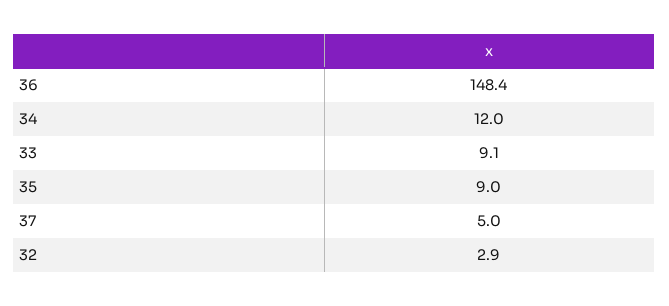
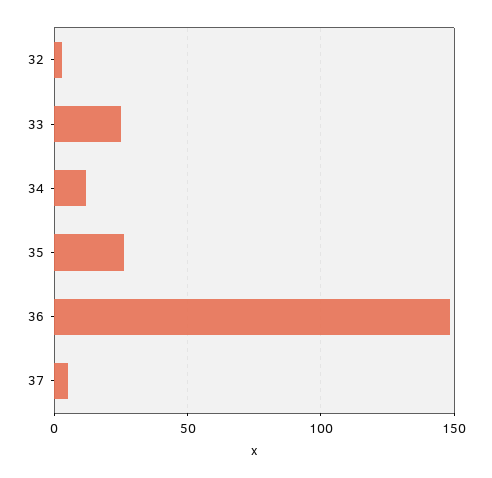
33: 9.1 -> 25
35: 9 -> 25

